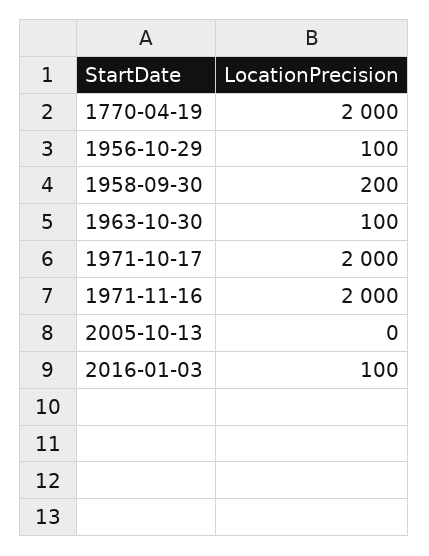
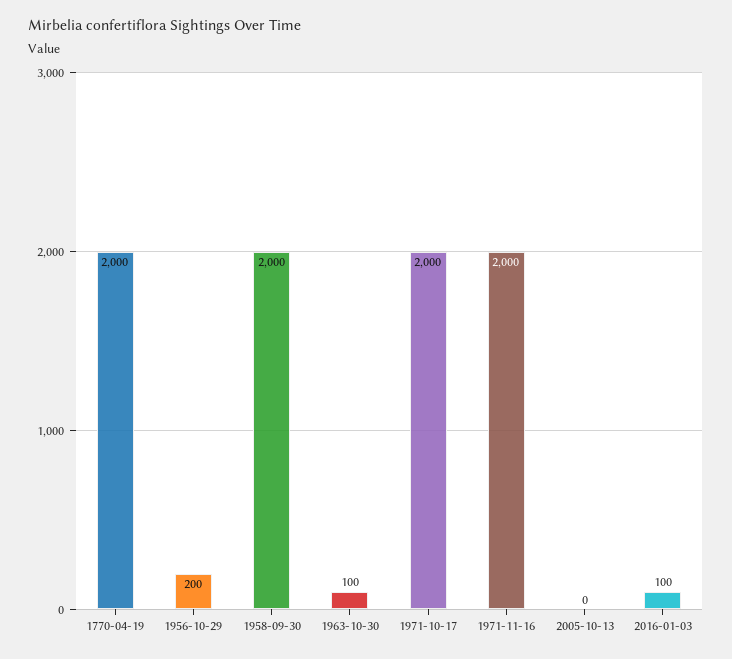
1956-10-29: 100 -> 200
1958-09-30: 200 -> 2000

